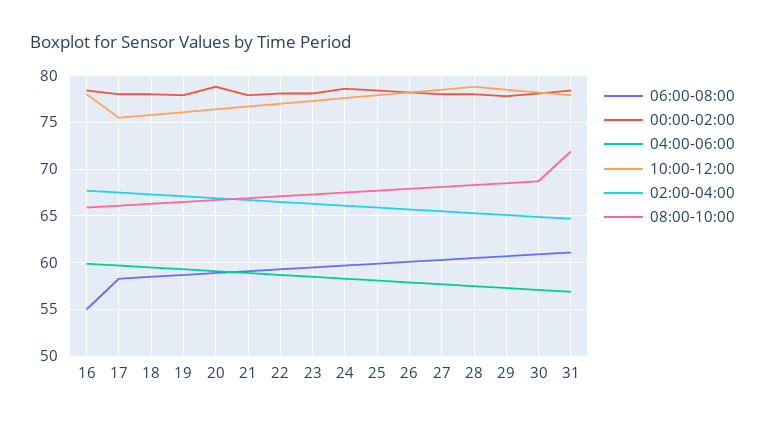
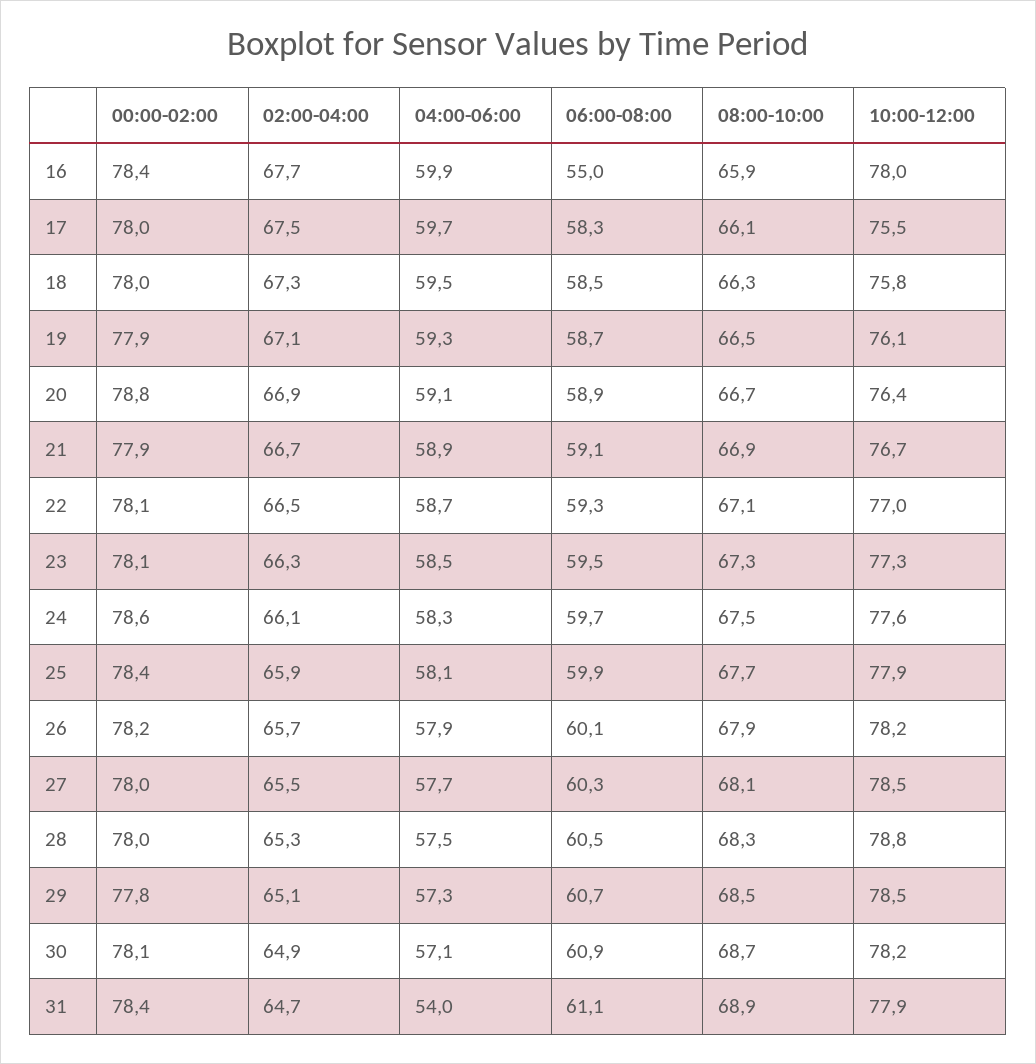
04:00-06:00, 31: 57 -> 54
08:00-10:00, 31: 72 -> 68.9

